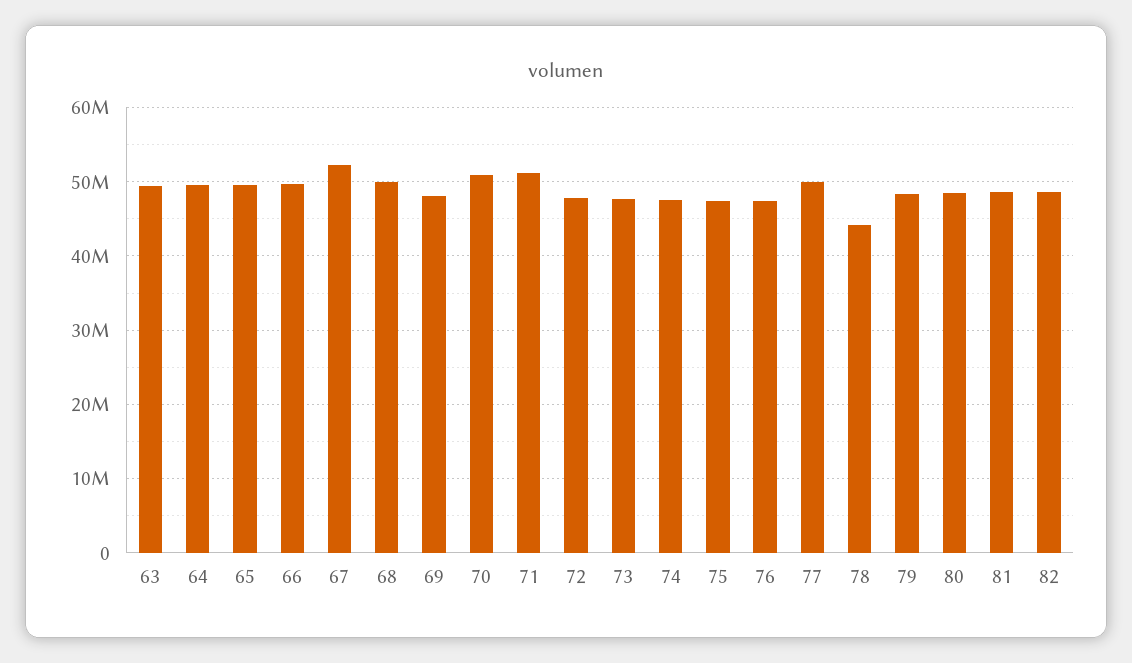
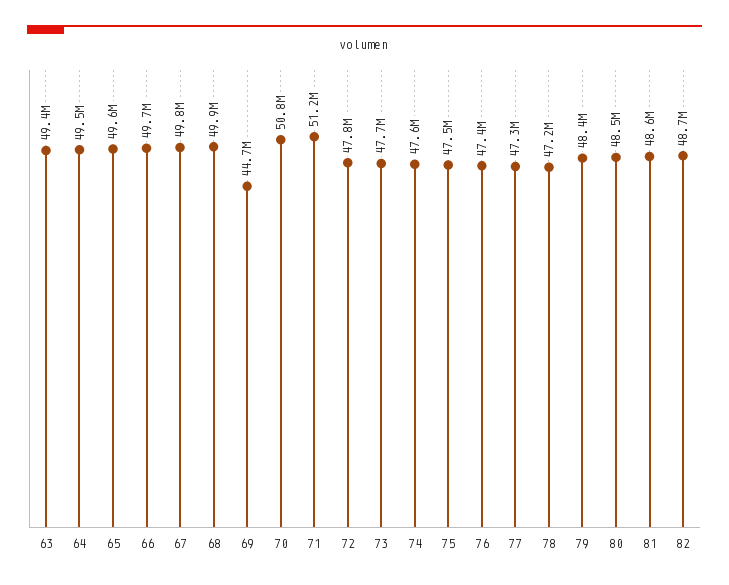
67: 52000000 -> 49800000
69: 48000000 -> 44700000
77: 50000000 -> 47300000
78: 44000000 -> 47200000

